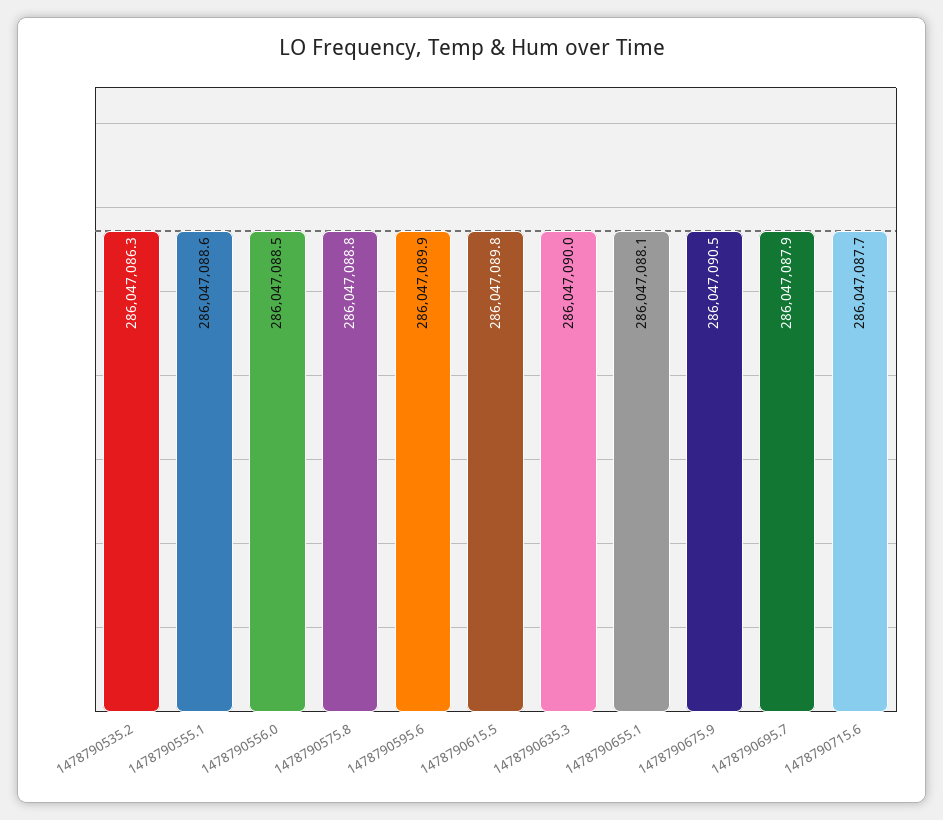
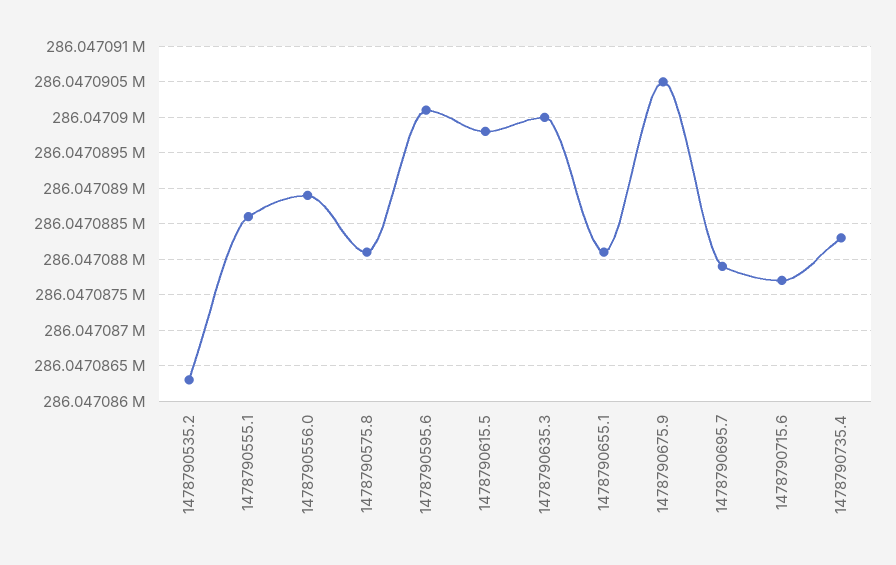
1478790556.0: 286047088.5 -> 286047088.9
1478790575.8: 286047088.8 -> 286047088.1
1478790595.6: 286047089.9 -> 286047090.1
1478790735.4: none -> 286047088.3

